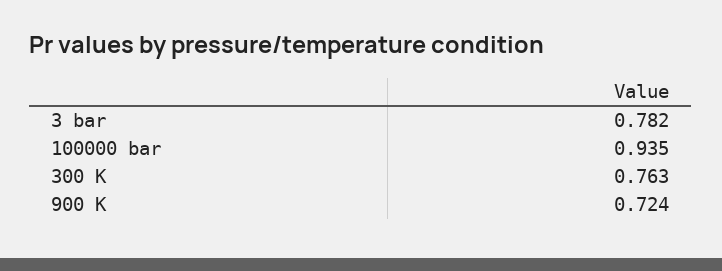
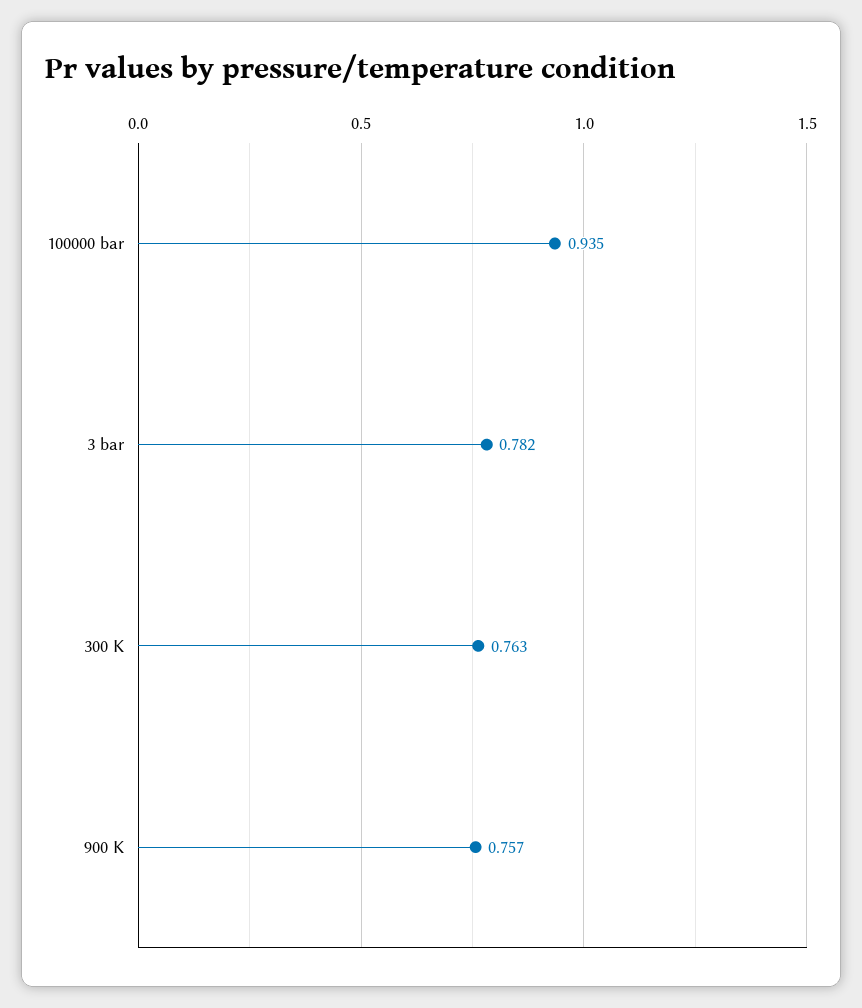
900 K: 0.724 -> 0.757

